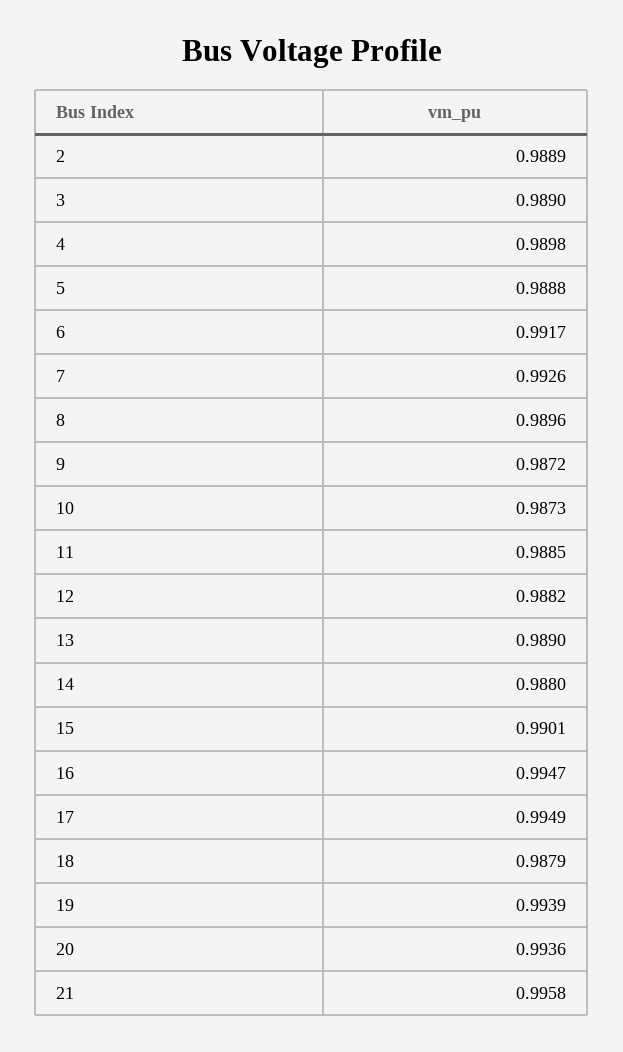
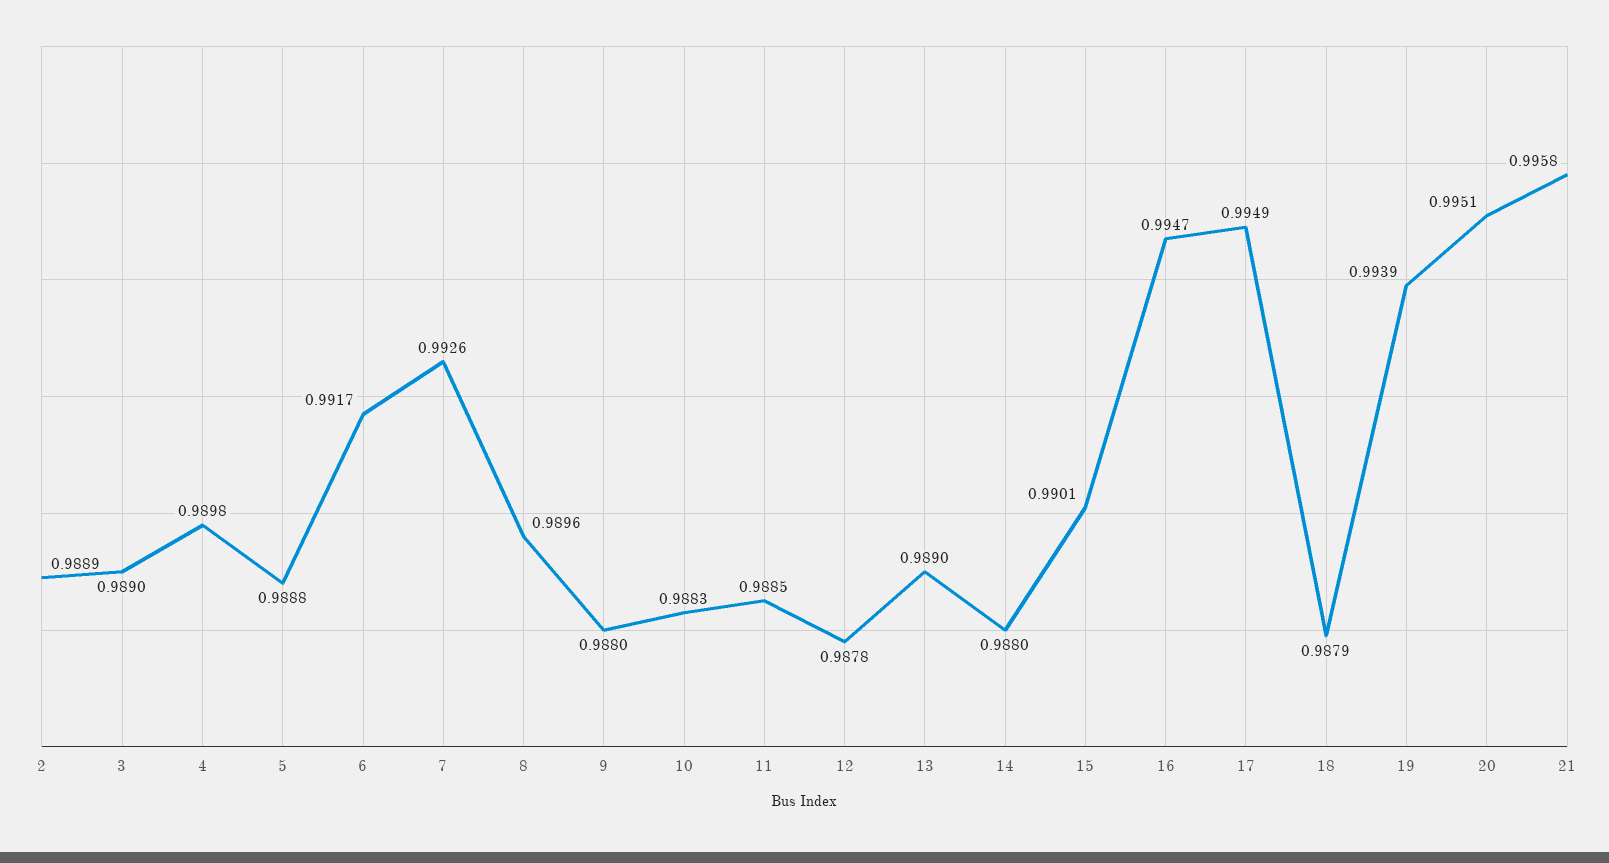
9: 0.9872 -> 0.988
10: 0.9873 -> 0.9883
12: 0.9882 -> 0.9878
20: 0.9936 -> 0.9951

